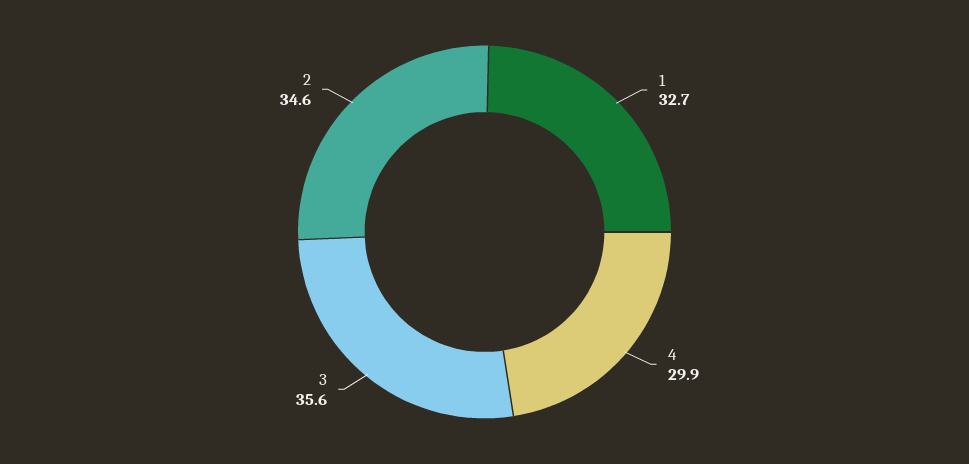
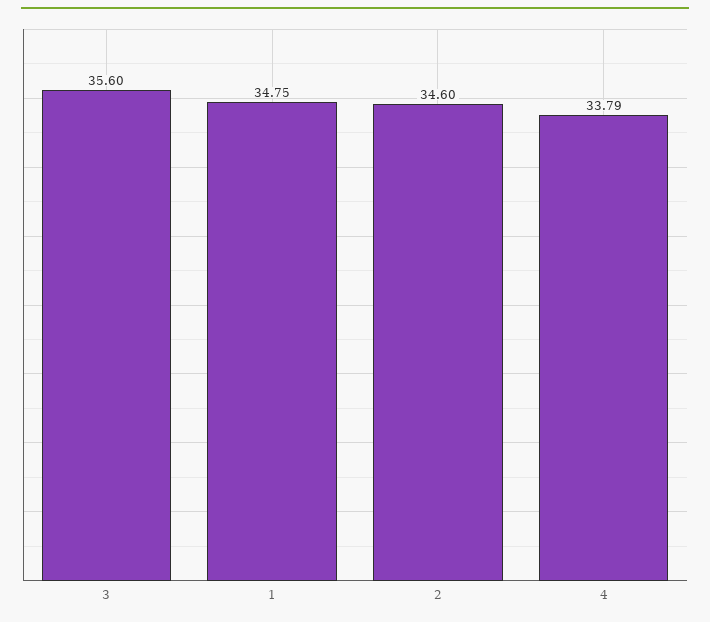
1: 32.7 -> 34.75
4: 29.9 -> 33.79

